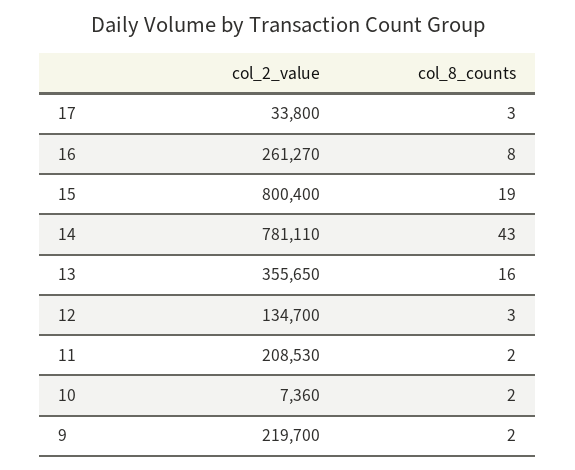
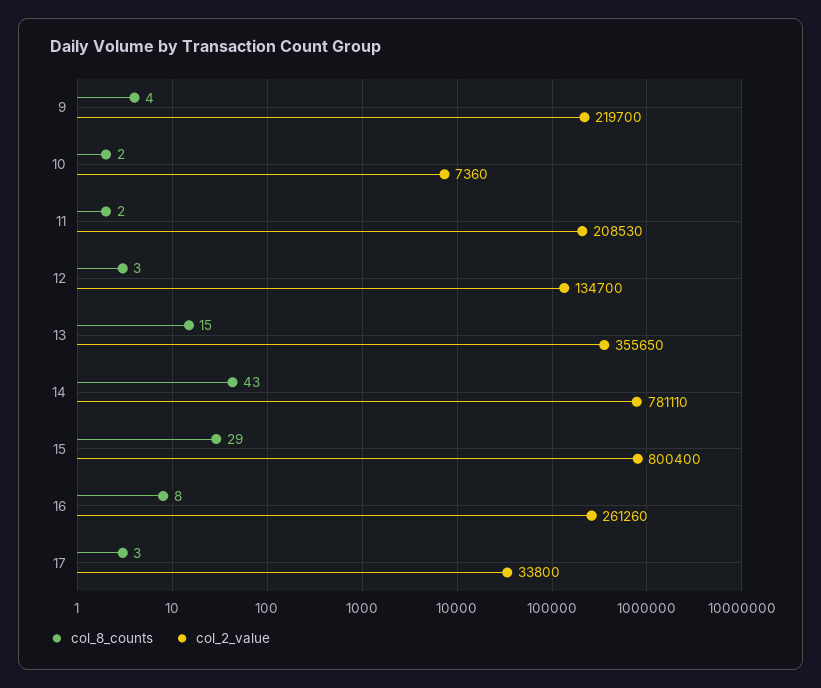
col_2_value, 16: 261270 -> 261260
col_8_counts, 15: 19 -> 29
col_8_counts, 13: 16 -> 15
col_8_counts, 9: 2 -> 4

